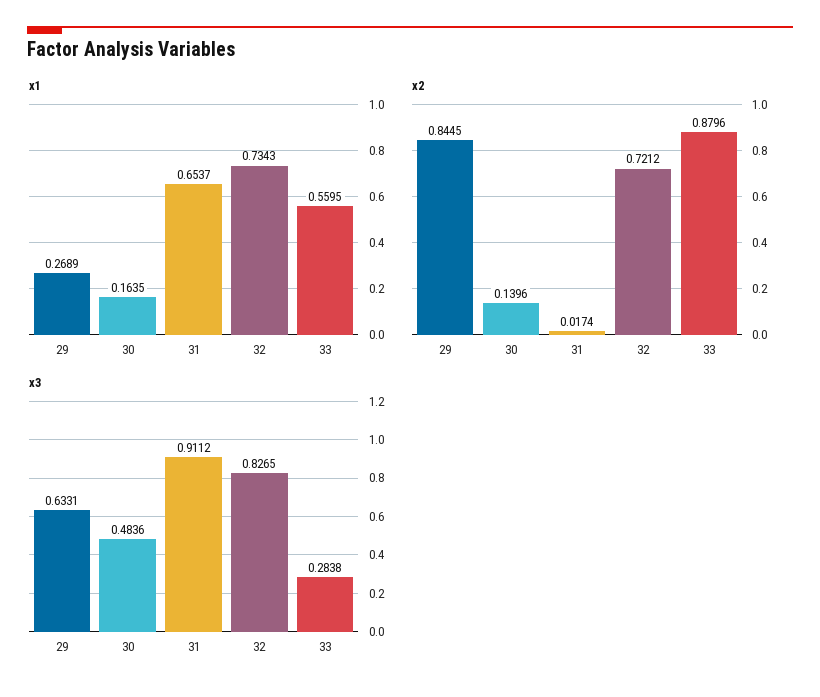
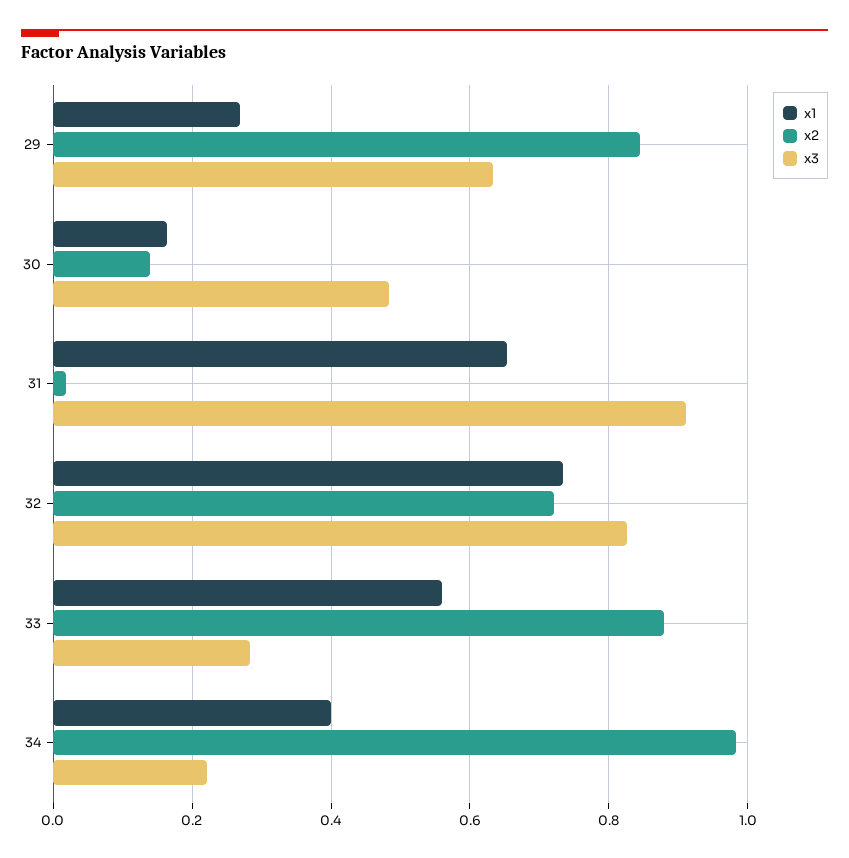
x1, 34: none -> 0.4
x2, 34: none -> 0.98
x3, 34: none -> 0.22

